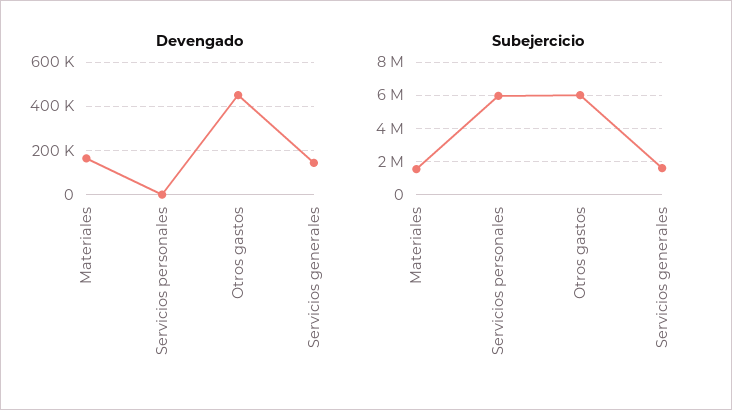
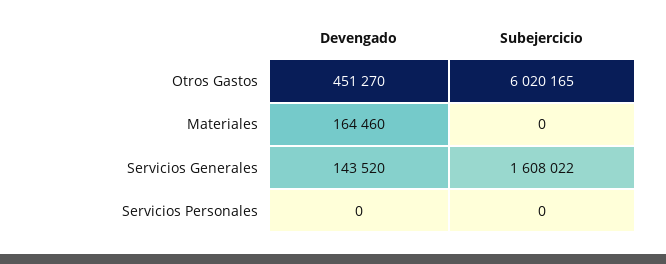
Subejercicio, Materiales: 1500000 -> 0
Subejercicio, Servicios personales: 6000000 -> 0

